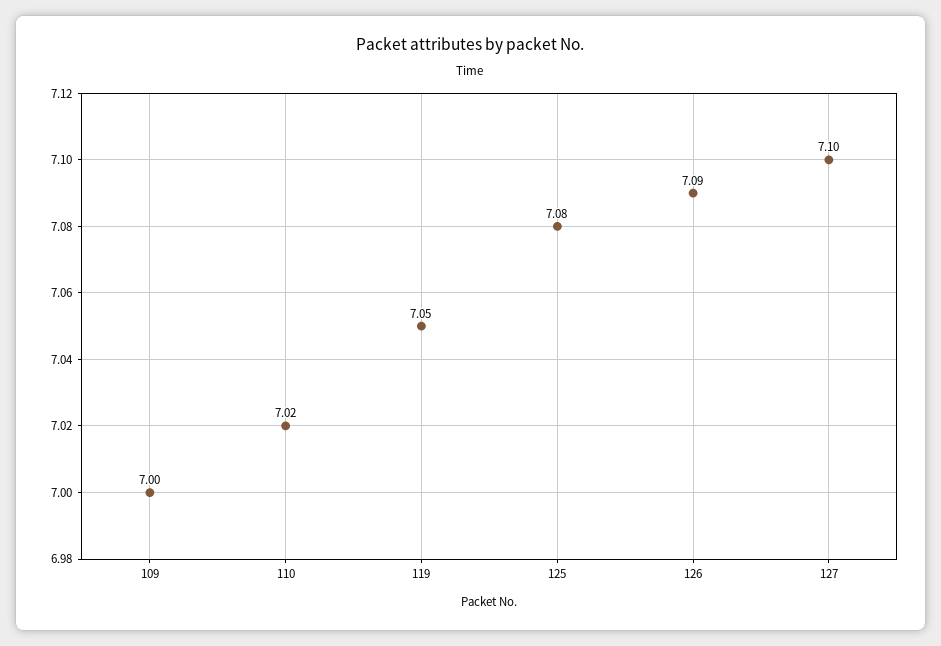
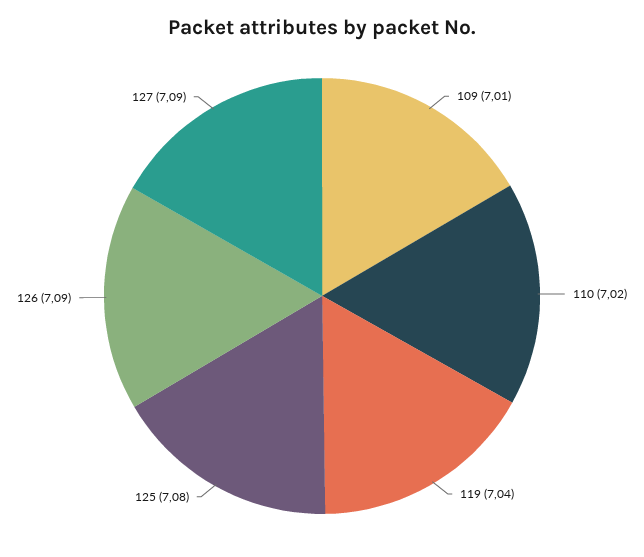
109: 7 -> 7.01
119: 7.05 -> 7.04
127: 7.1 -> 7.09

